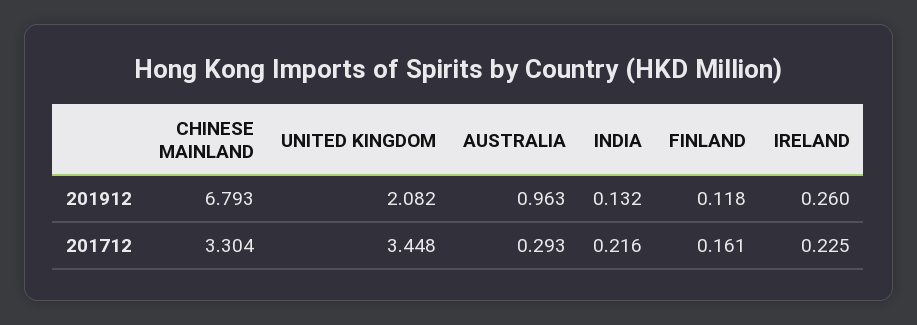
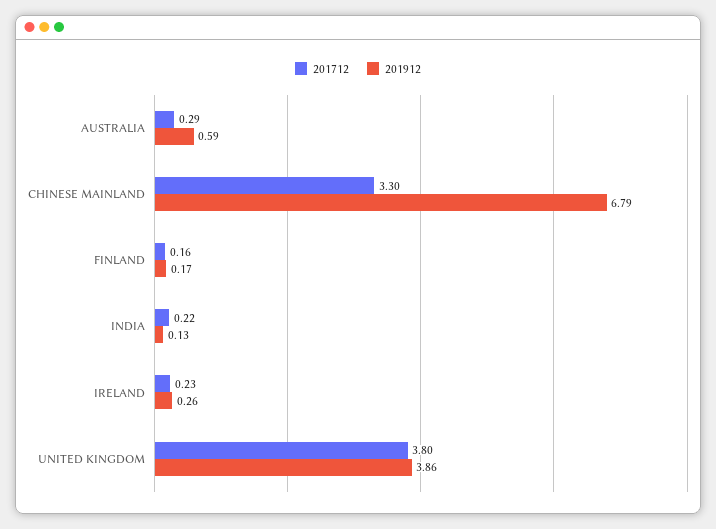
201912, UNITED KINGDOM: 2.082 -> 3.86
201912, AUSTRALIA: 0.963 -> 0.59
201912, FINLAND: 0.118 -> 0.17
201712, UNITED KINGDOM: 3.448 -> 3.8

